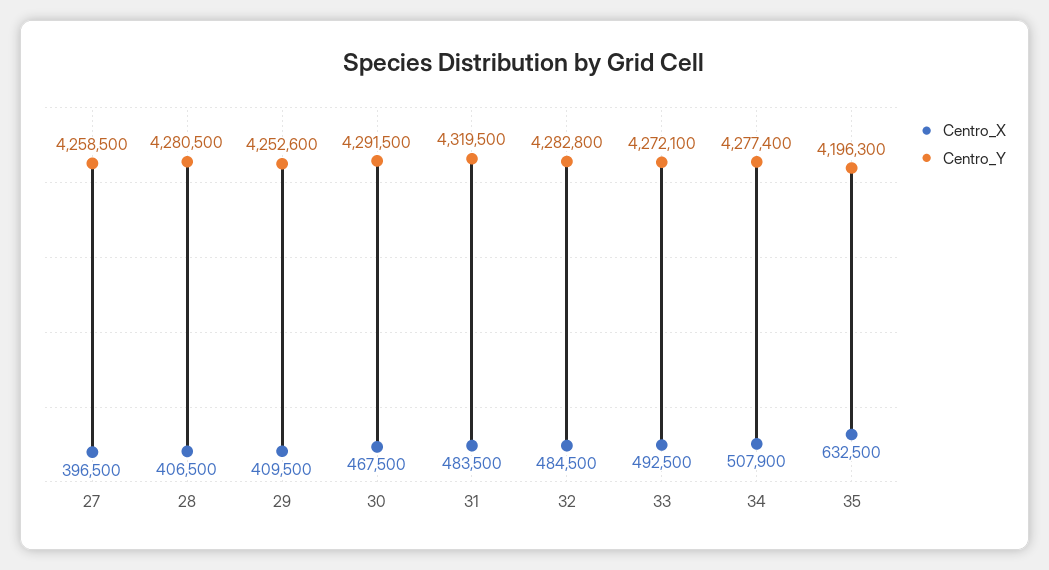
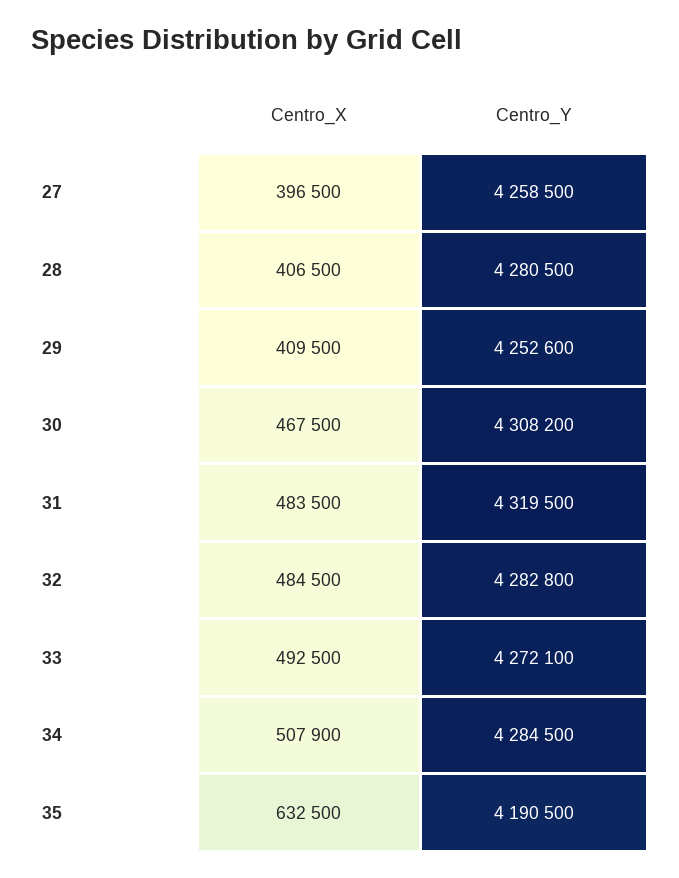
Centro_Y, 30: 4291500 -> 4308200
Centro_Y, 34: 4277400 -> 4284500
Centro_Y, 35: 4196300 -> 4190500

